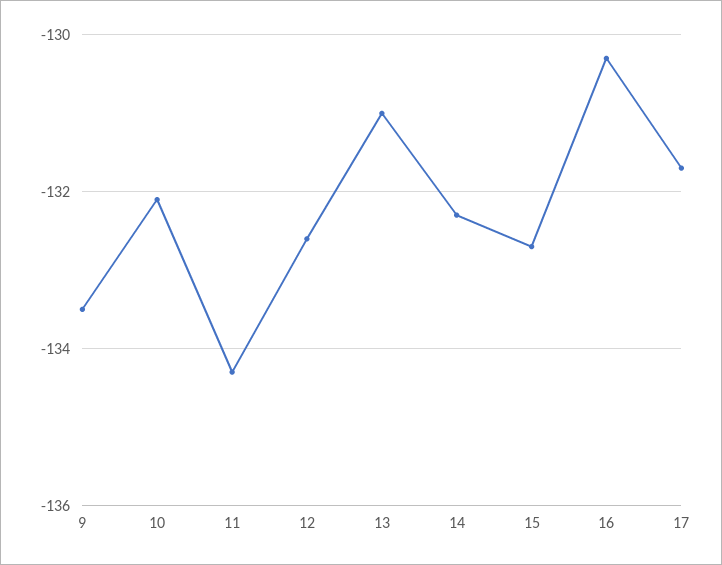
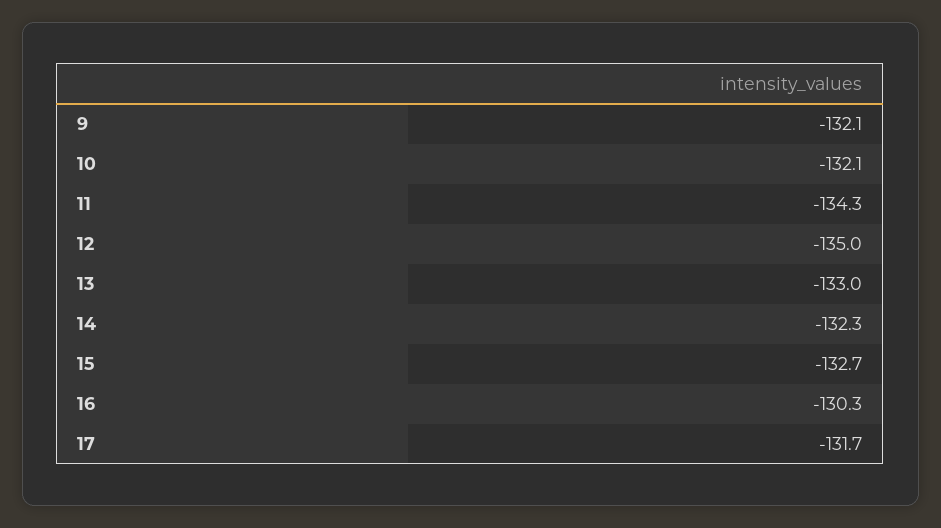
9: -133.5 -> -132.1
12: -132.5 -> -135
13: -131 -> -133

